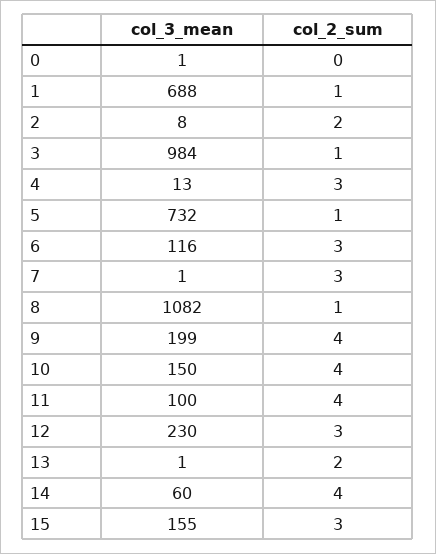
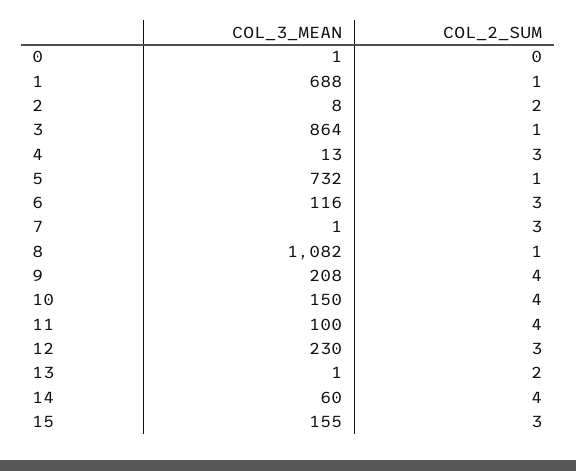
col_3_mean, 3: 984 -> 864
col_3_mean, 9: 199 -> 208

